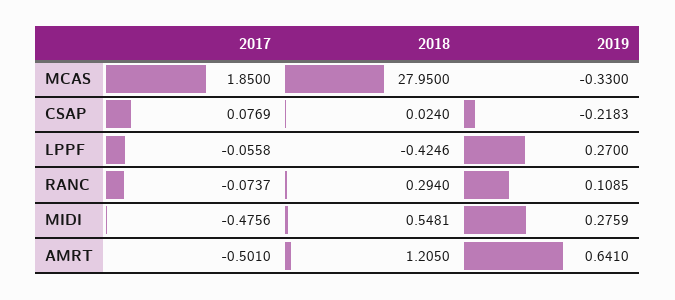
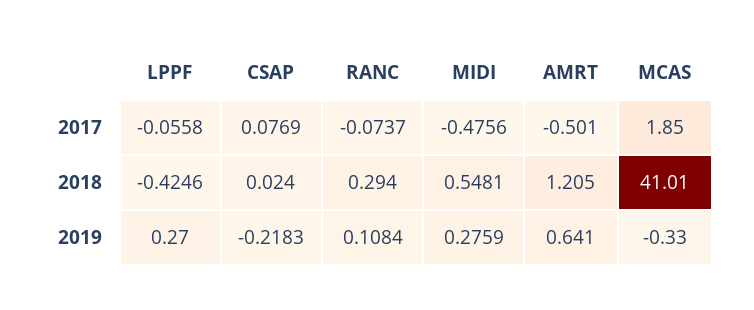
2018, MCAS: 27.95 -> 41.01
2019, RANC: 0.1085 -> 0.1084

